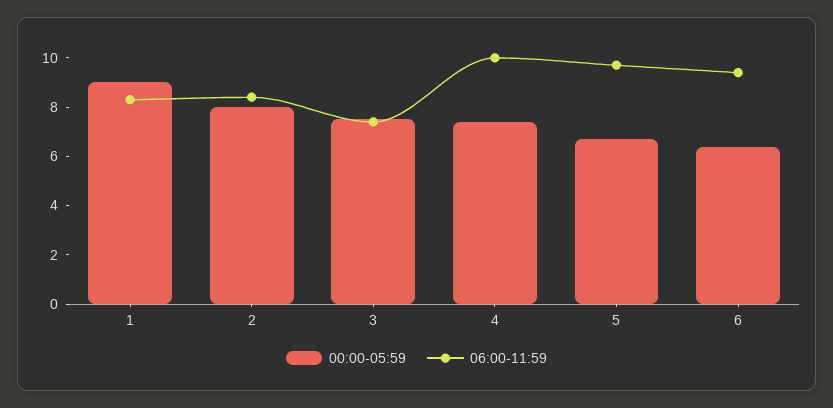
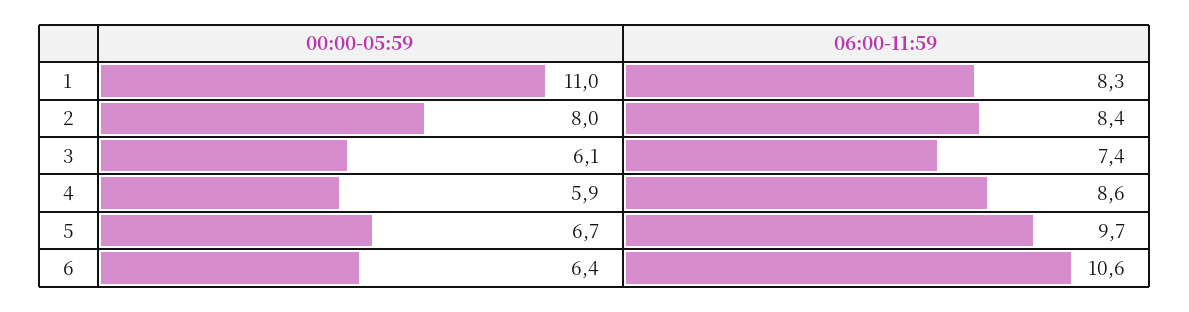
00:00-05:59, 1: 9 -> 11
00:00-05:59, 3: 7.5 -> 6.1
00:00-05:59, 4: 7.5 -> 5.9
06:00-11:59, 4: 10 -> 8.6
06:00-11:59, 6: 9.5 -> 10.6

